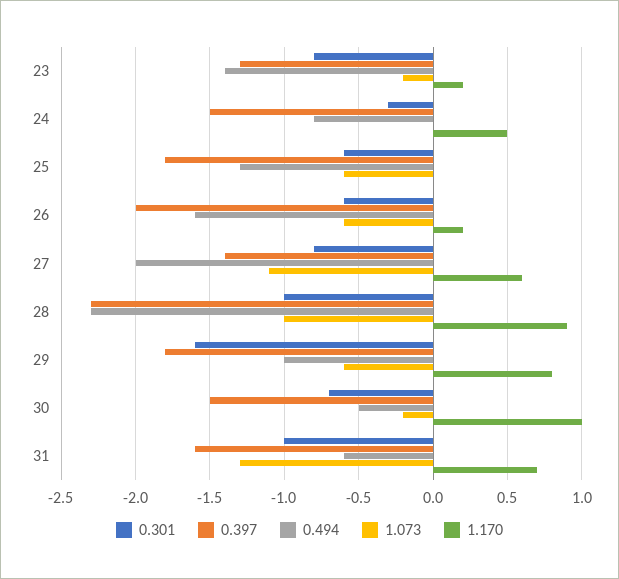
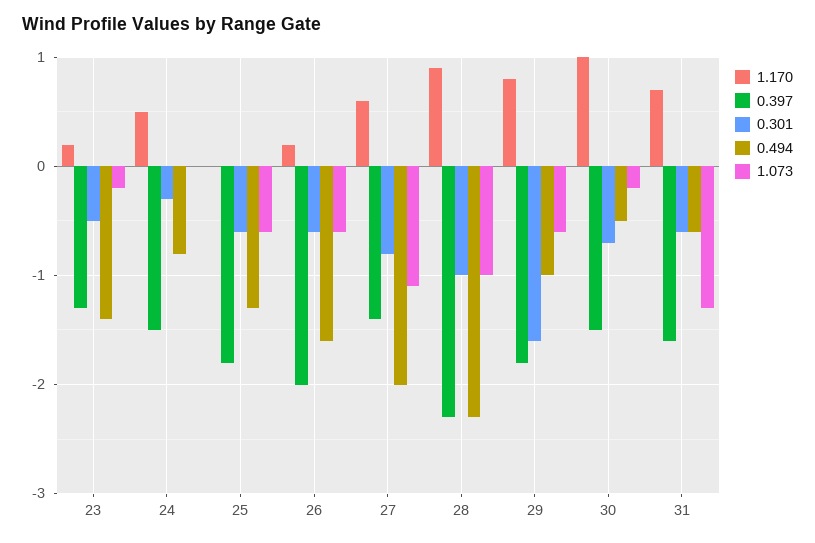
0.301, 23: -0.8 -> -0.5
0.301, 31: -1 -> -0.6

